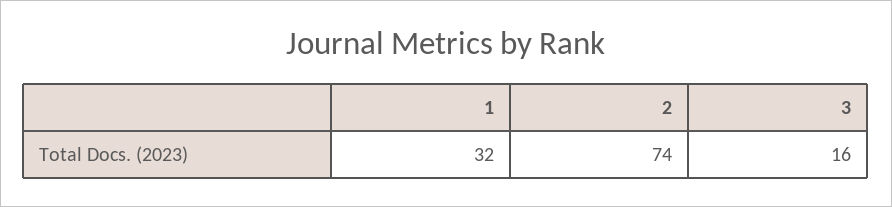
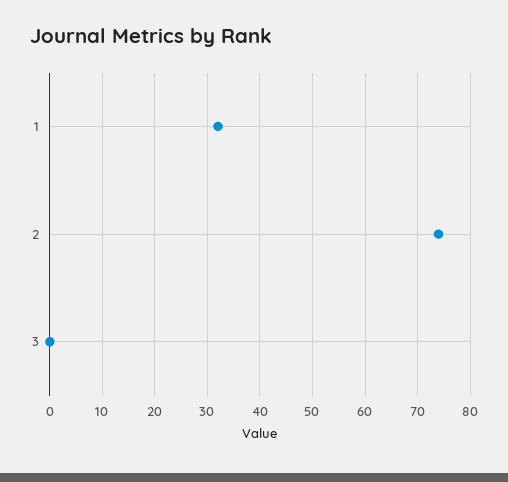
3: 16 -> 0

